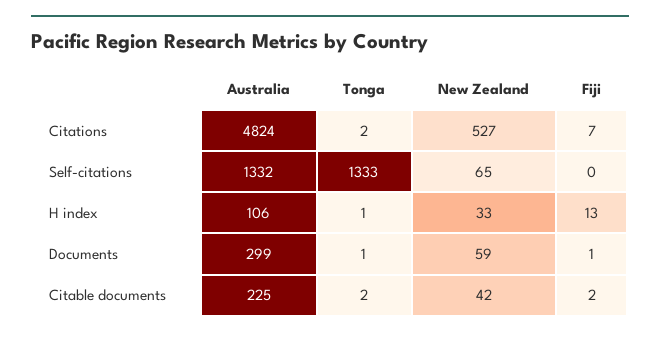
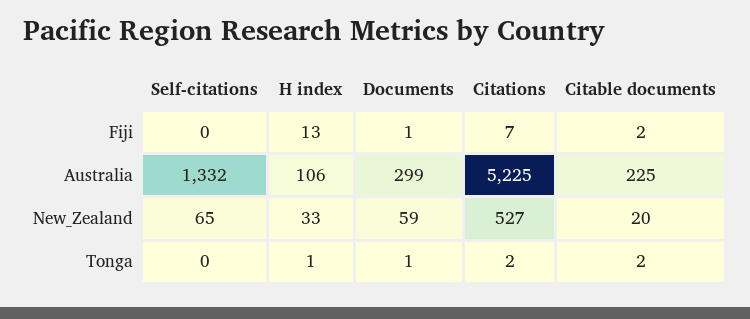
Australia, Citations: 4824 -> 5225
Tonga, Self-citations: 1333 -> 0
New Zealand, Citable documents: 42 -> 20

